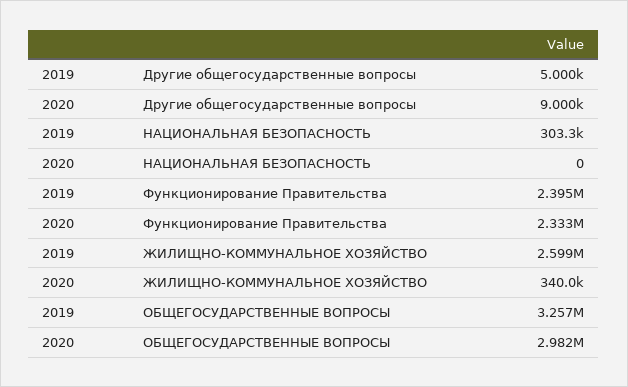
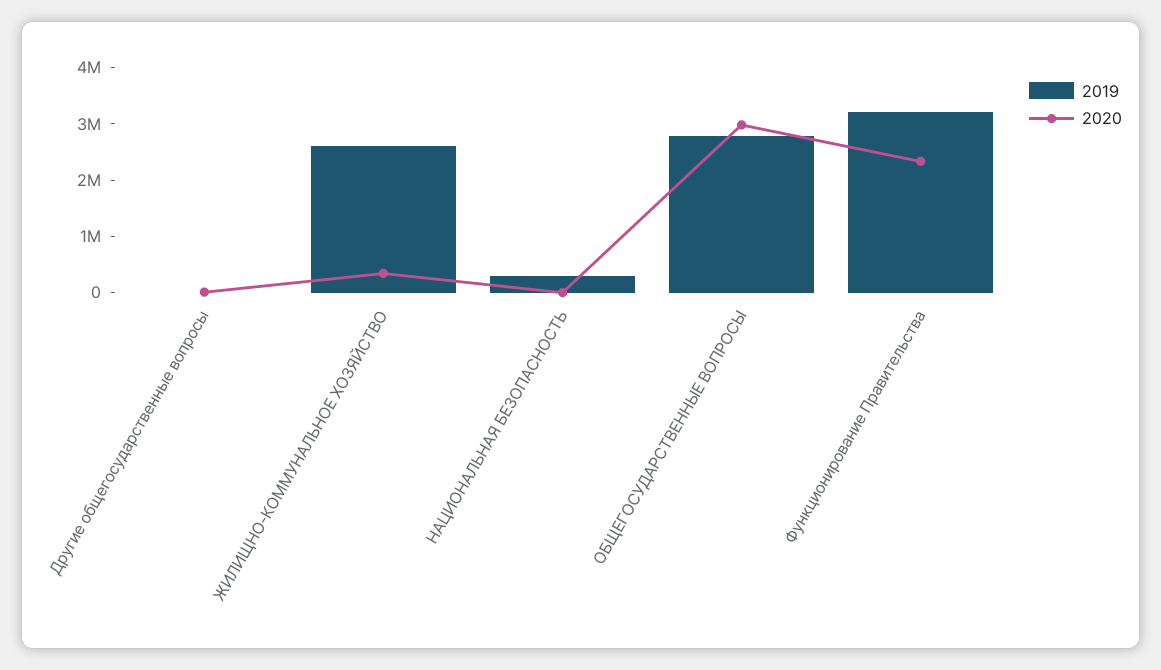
2019, Функционирование Правительства: 2395000 -> 3200000
2019, ОБЩЕГОСУДАРСТВЕННЫЕ ВОПРОСЫ: 3257000 -> 2800000

